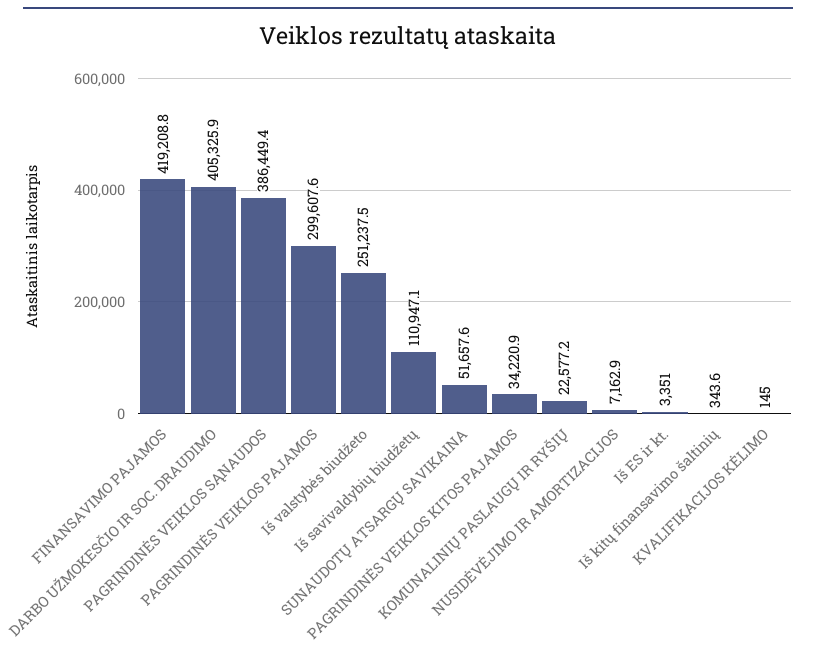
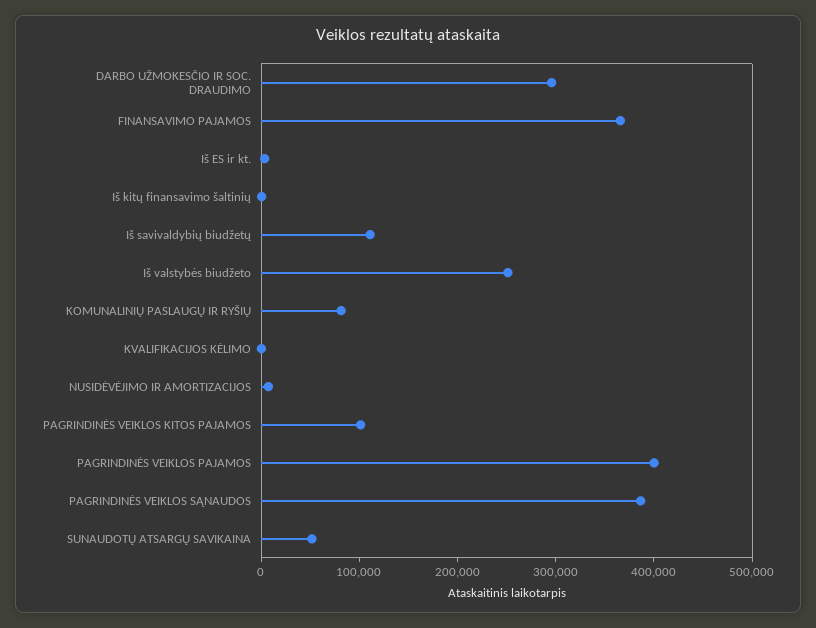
FINANSAVIMO PAJAMOS: 419208.8 -> 360000
DARBO UŽMOKESČIO IR SOC. DRAUDIMO: 405325.9 -> 300000
PAGRINDINĖS VEIKLOS PAJAMOS: 299607.6 -> 400000
PAGRINDINĖS VEIKLOS KITOS PAJAMOS: 34220.9 -> 100000
KOMUNALINIŲ PASLAUGŲ IR RYŠIŲ: 22577.2 -> 80000

